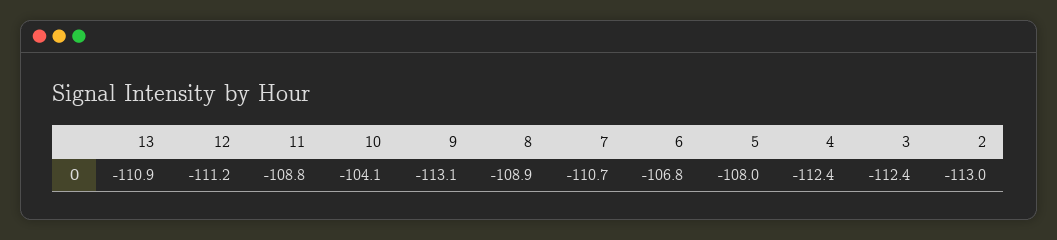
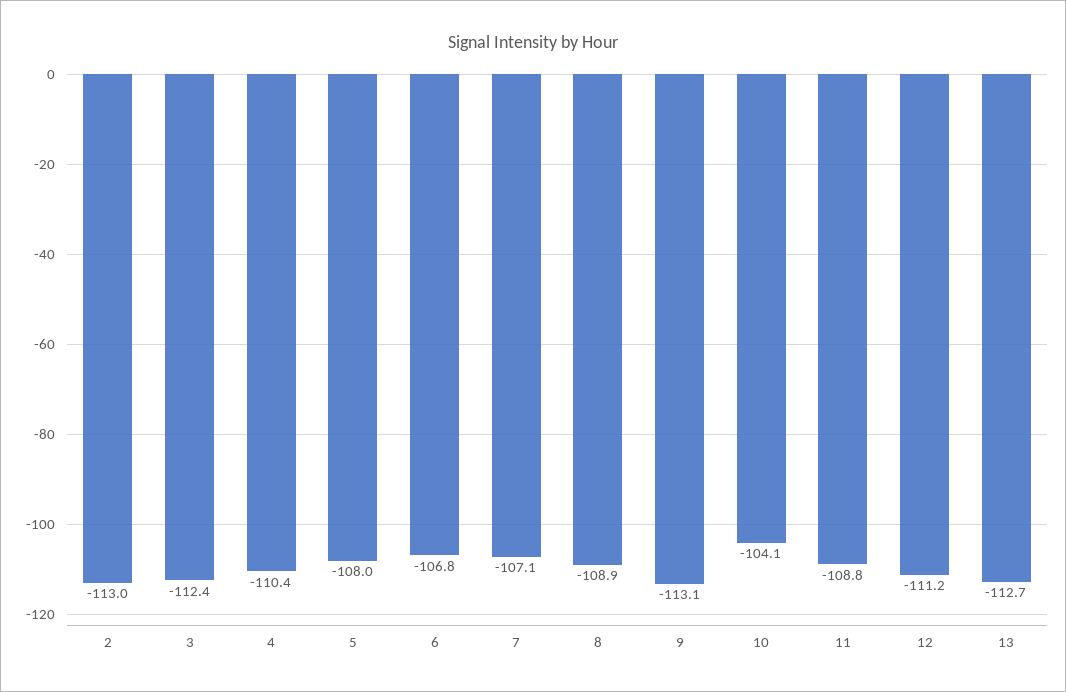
13: -110.9 -> -112.7
7: -110.7 -> -107.1
4: -112.4 -> -110.4

